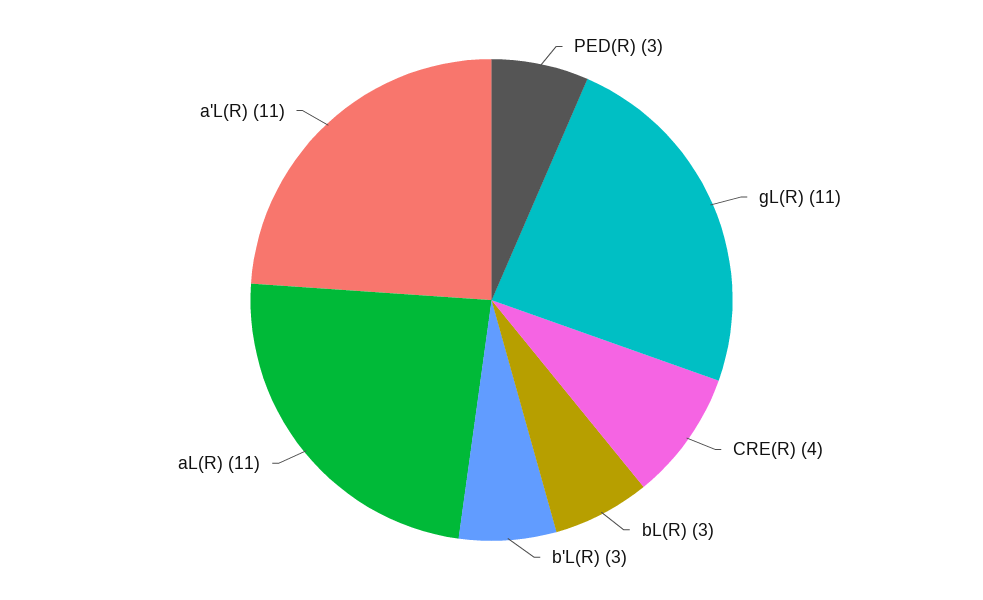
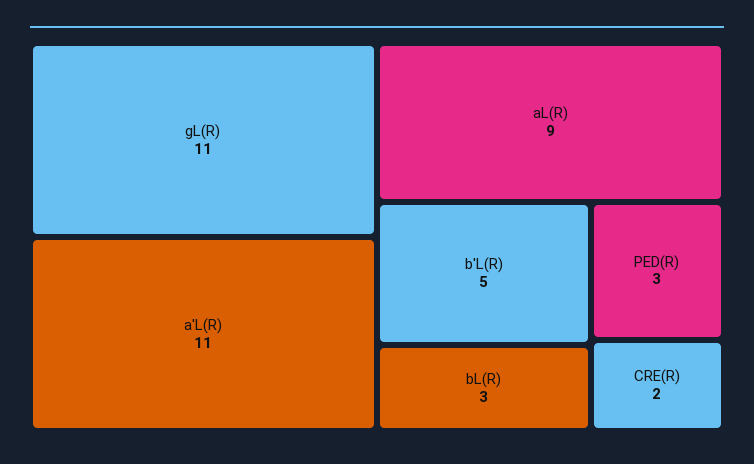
CRE(R): 4 -> 2
b'L(R): 3 -> 5
aL(R): 11 -> 9

